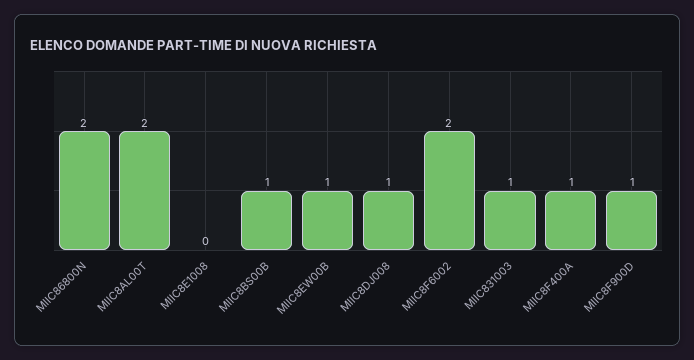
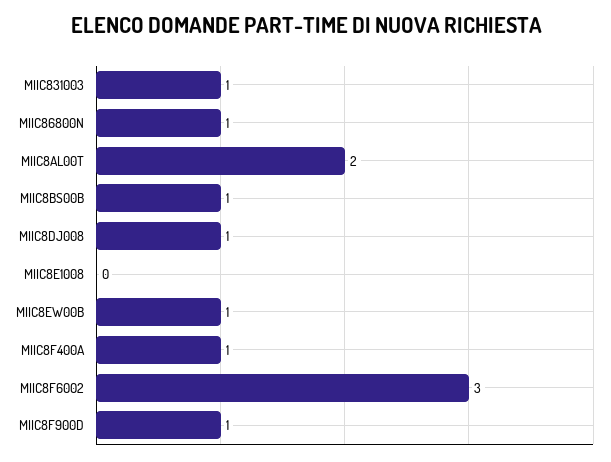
MIIC86800N: 2 -> 1
MIIC8F6002: 2 -> 3

